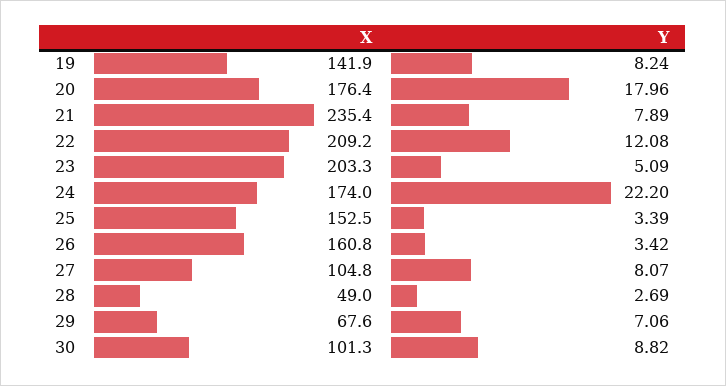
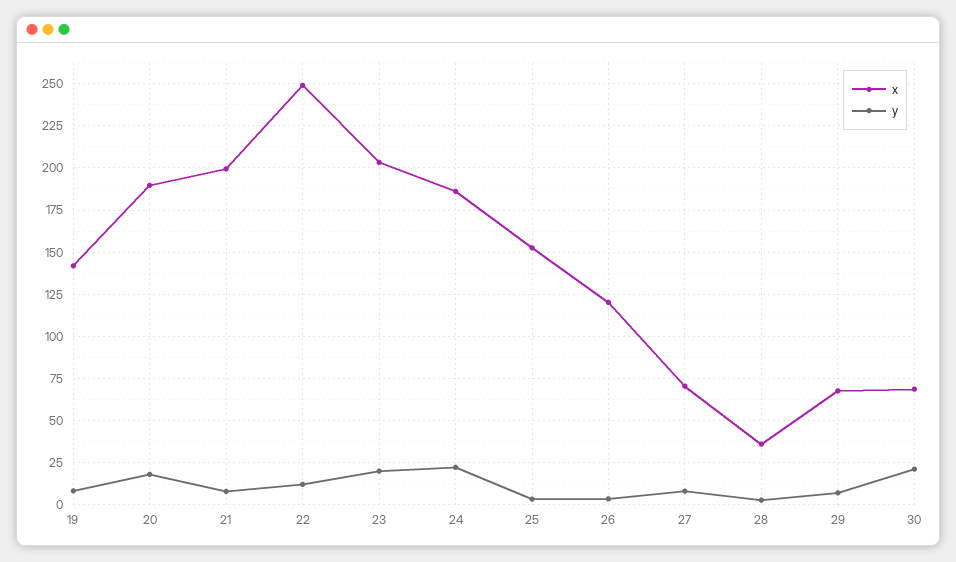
X, 20: 176.4 -> 190
X, 21: 235.4 -> 200
X, 22: 209.2 -> 250
Y, 23: 5.09 -> 20
X, 24: 174 -> 185
X, 26: 160.8 -> 120
X, 27: 104.8 -> 70
X, 28: 49 -> 35
X, 30: 101.3 -> 70
Y, 30: 8.82 -> 20

